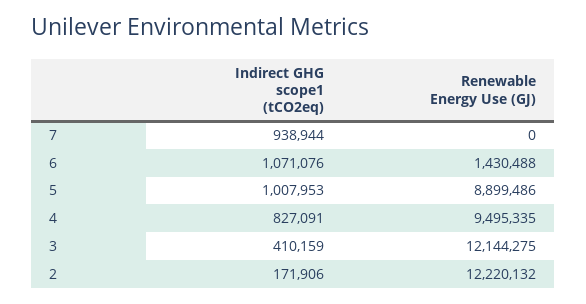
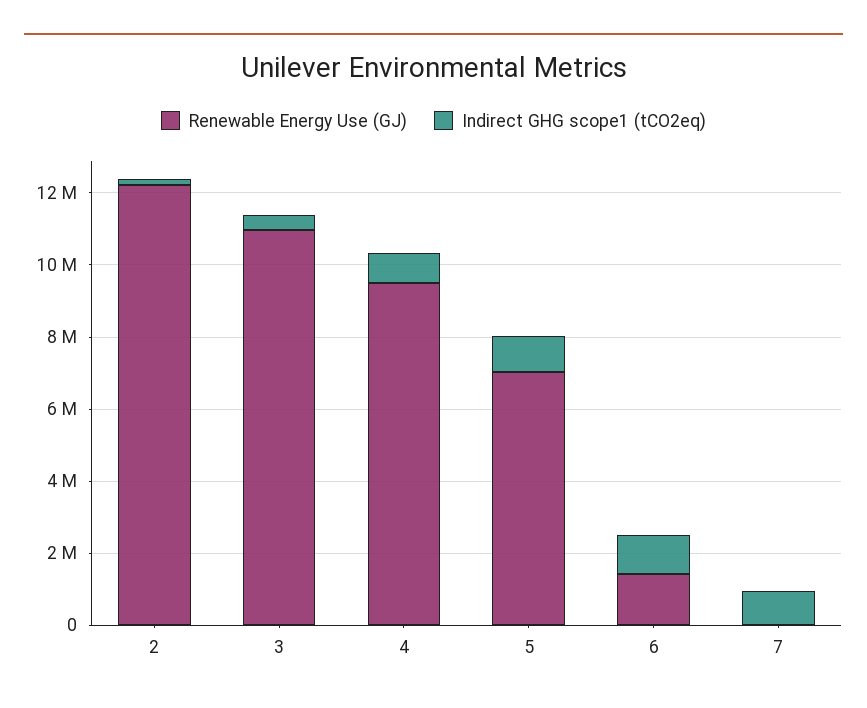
Renewable Energy Use (GJ), 5: 8899486 -> 7000000
Renewable Energy Use (GJ), 3: 12144275 -> 11000000

